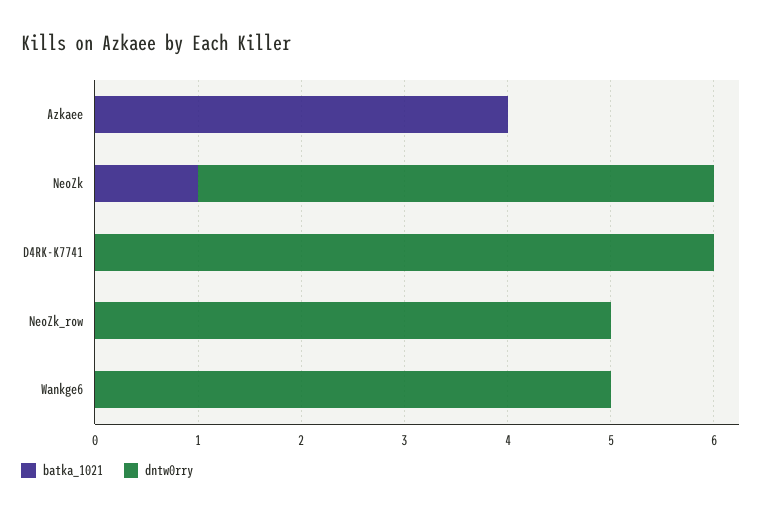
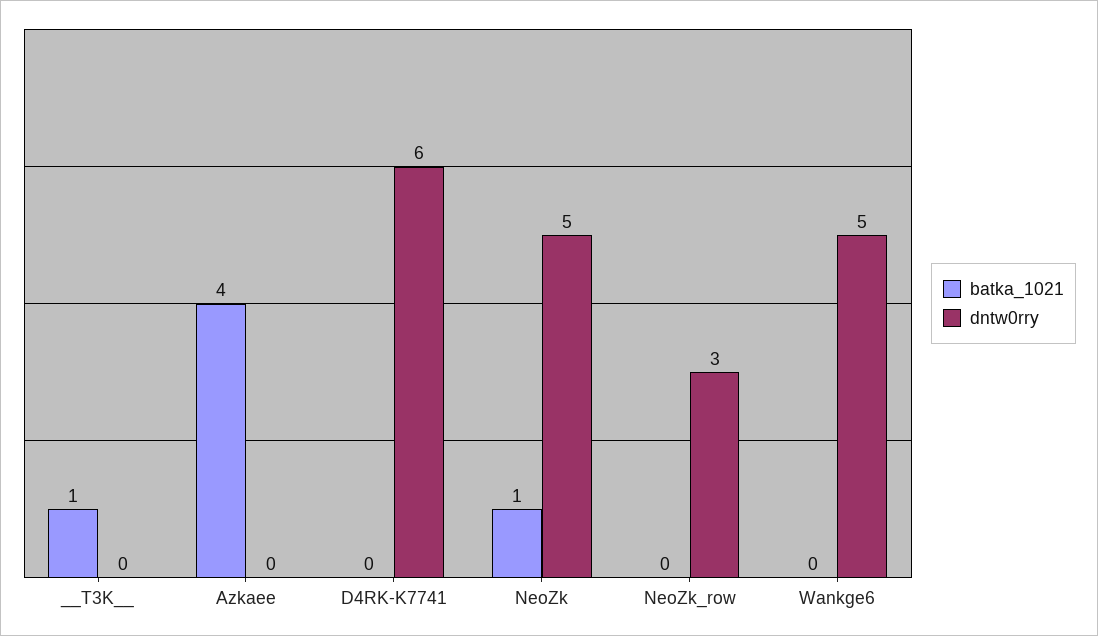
dntw0rry, NeoZk_row: 5 -> 3
batka_1021, __T3K__: none -> 1
dntw0rry, __T3K__: none -> 0

